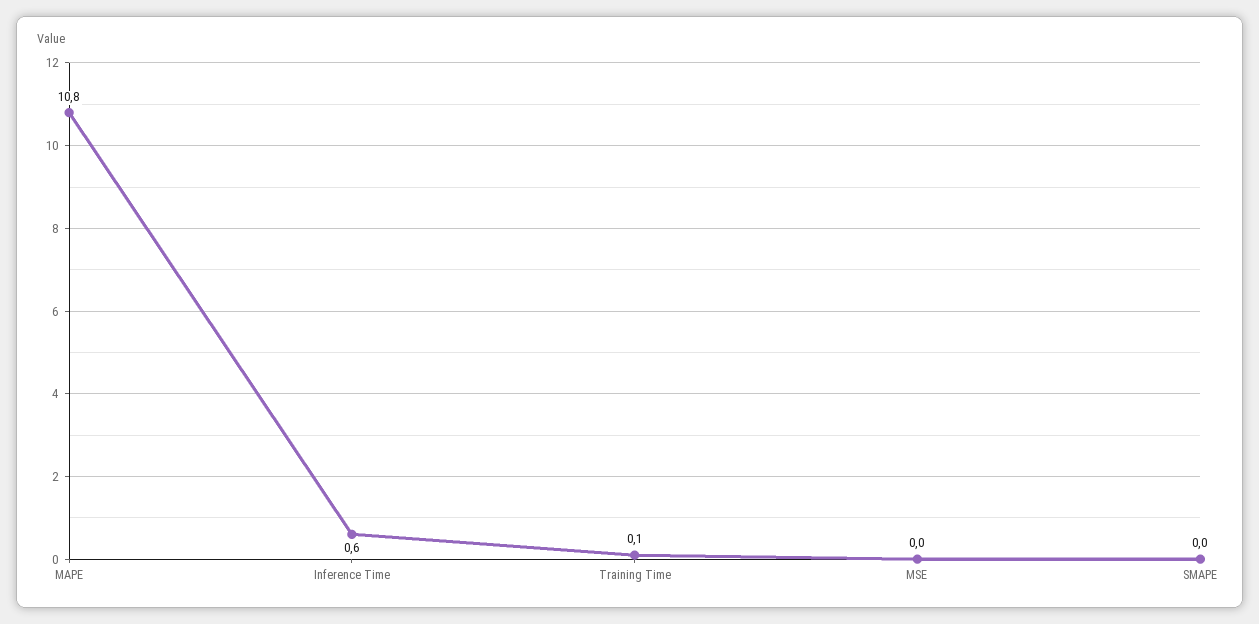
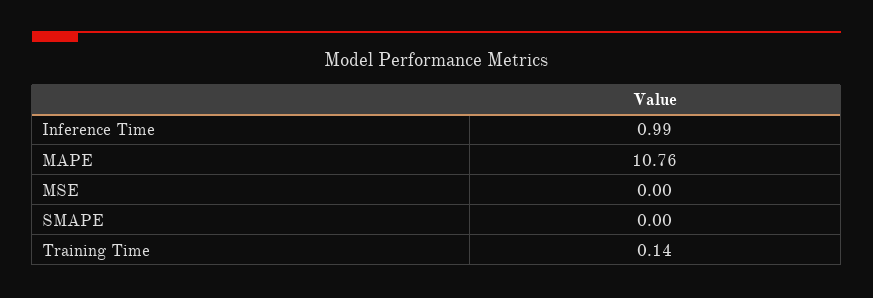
Inference Time: 0.6 -> 0.99

